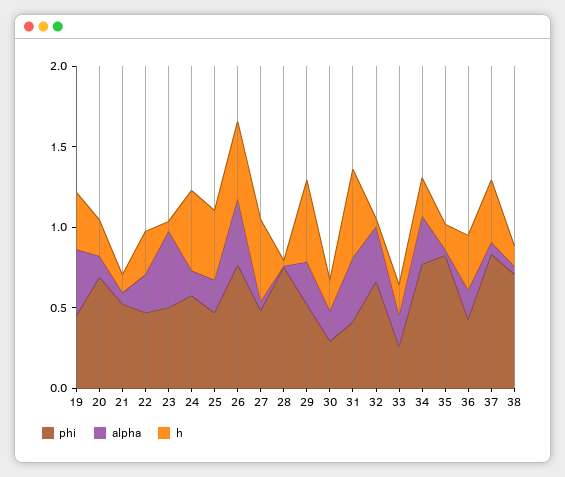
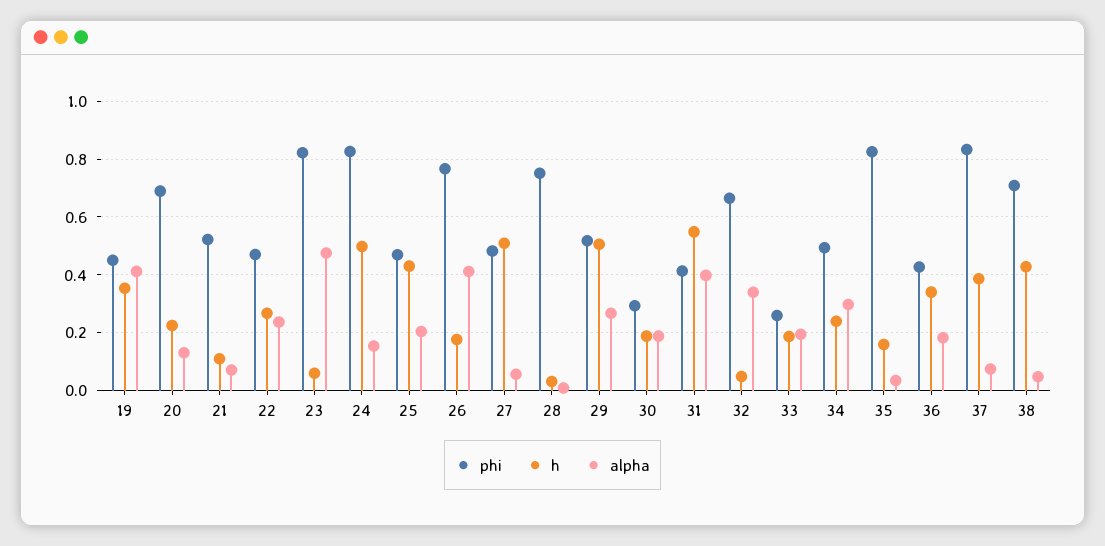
phi, 23: 0.5 -> 0.825
phi, 24: 0.6 -> 0.825
h, 26: 0.5 -> 0.175
phi, 34: 0.8 -> 0.5
h, 38: 0.1 -> 0.425

